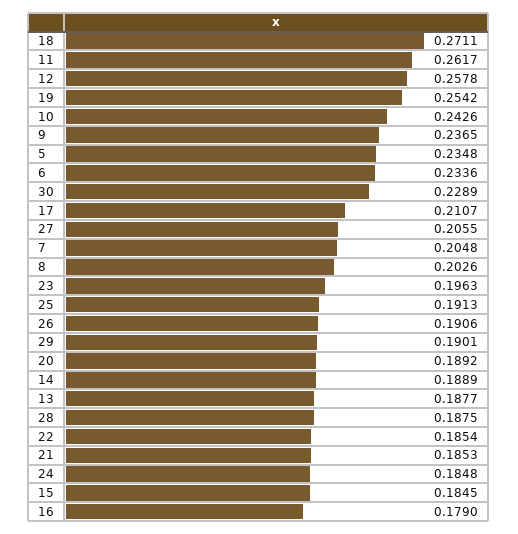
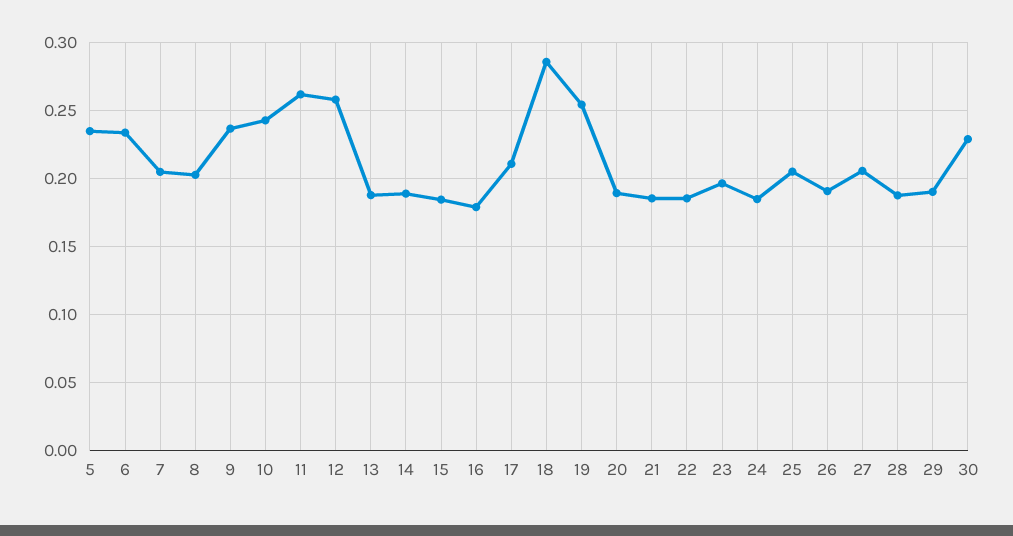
18: 0.2711 -> 0.285
25: 0.1913 -> 0.205

